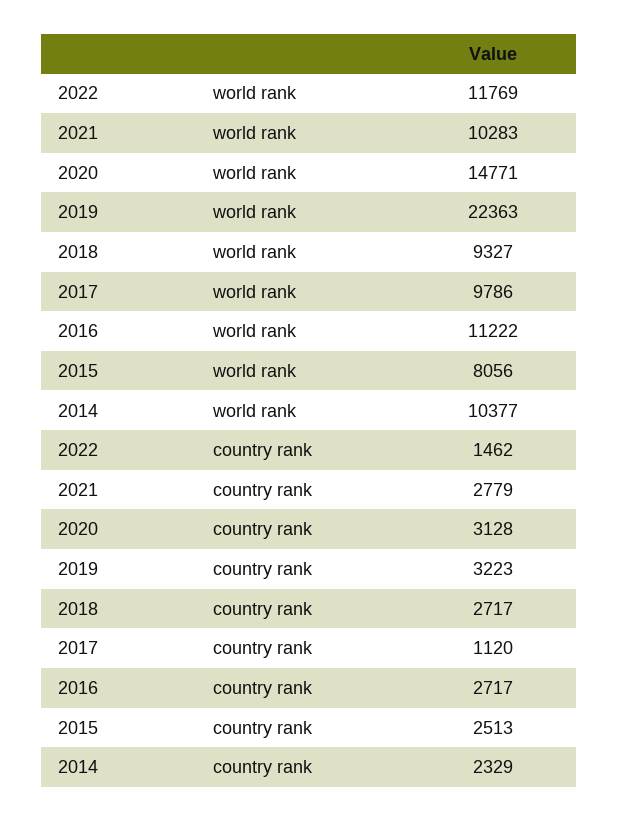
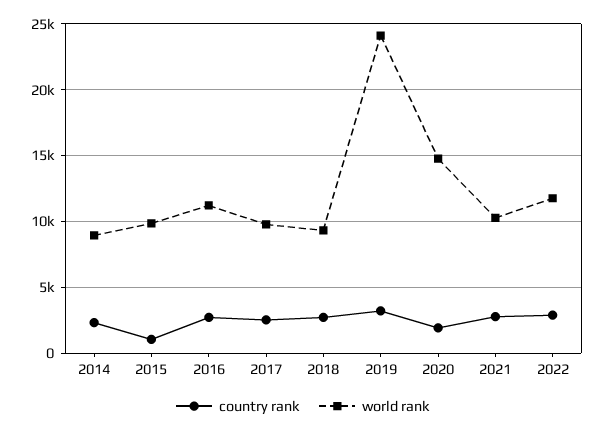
world rank, 2019: 22363 -> 24000
world rank, 2015: 8056 -> 10000
world rank, 2014: 10377 -> 9000
country rank, 2022: 1462 -> 3000
country rank, 2020: 3128 -> 2000
country rank, 2017: 1120 -> 2500
country rank, 2015: 2513 -> 1000

